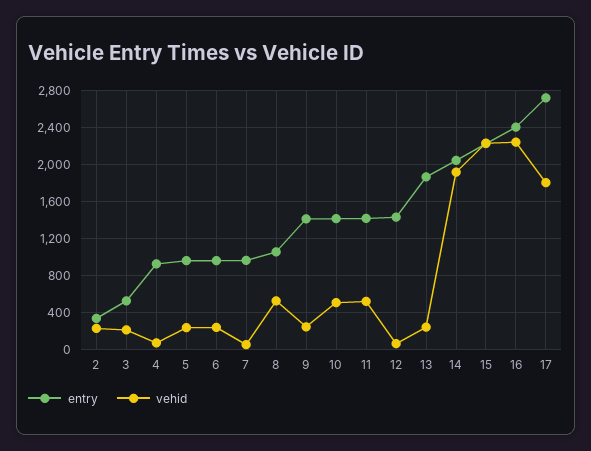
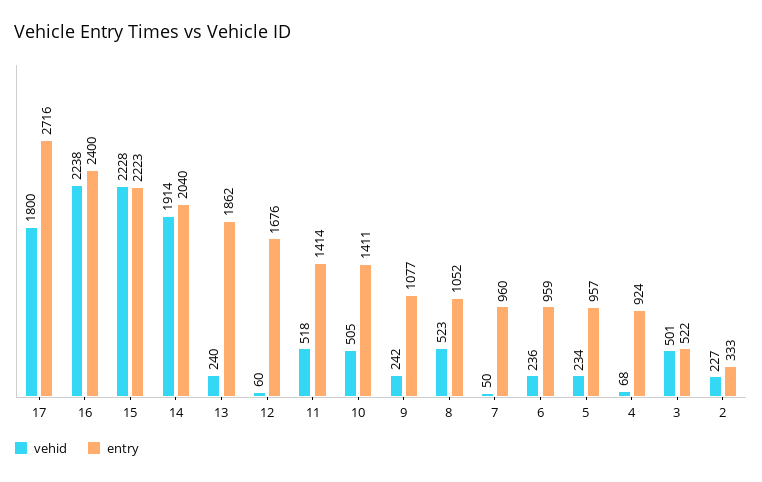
vehid, 3: 200 -> 501
entry, 9: 1400 -> 1077
entry, 12: 1400 -> 1676

